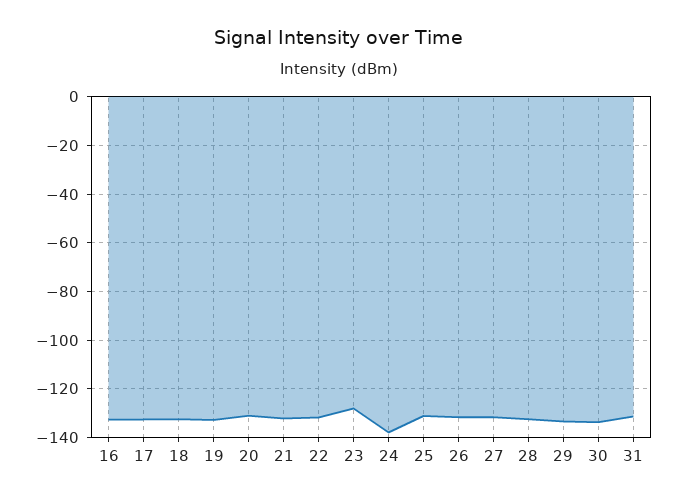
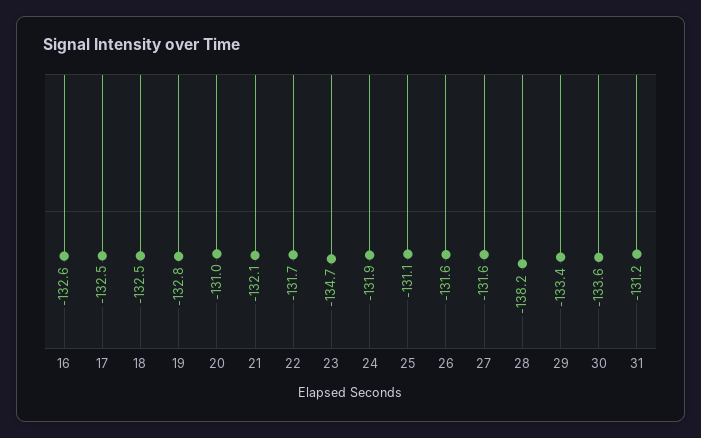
23: -127.5 -> -134.7
24: -137.5 -> -131.9
28: -132.5 -> -138.2

